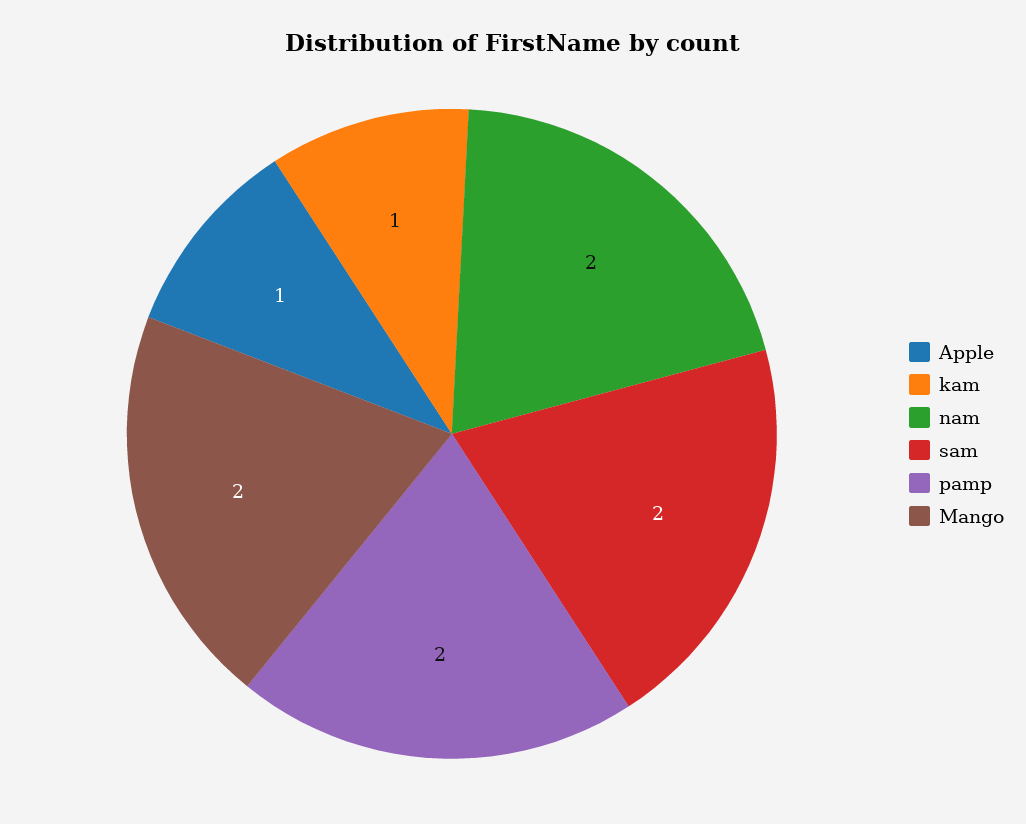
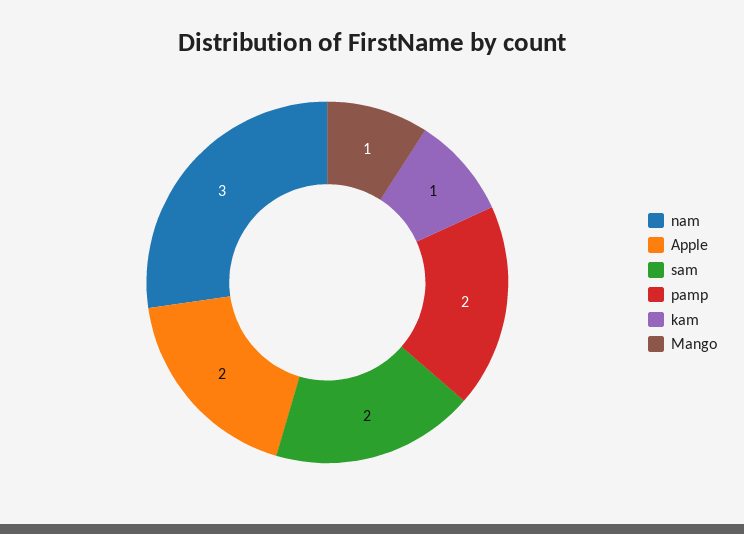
Apple: 1 -> 2
nam: 2 -> 3
Mango: 2 -> 1

